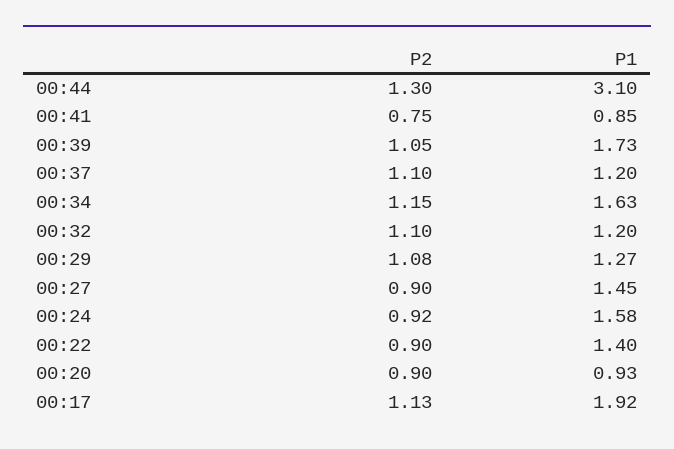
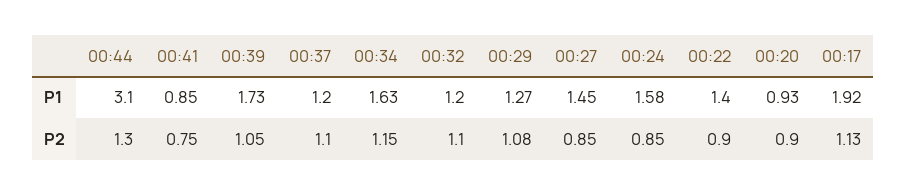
P2, 00:27: 0.9 -> 0.85
P2, 00:24: 0.92 -> 0.85

